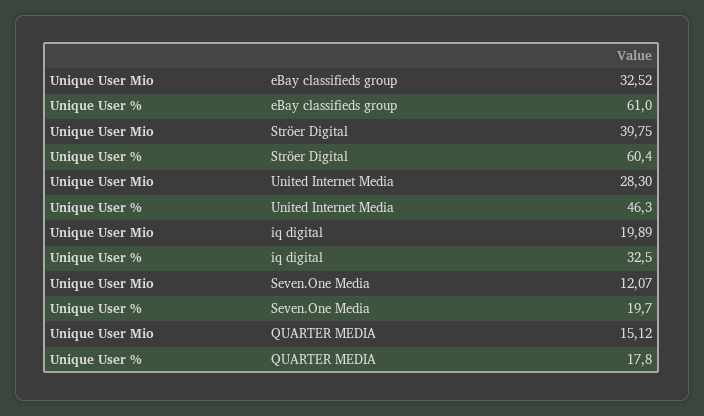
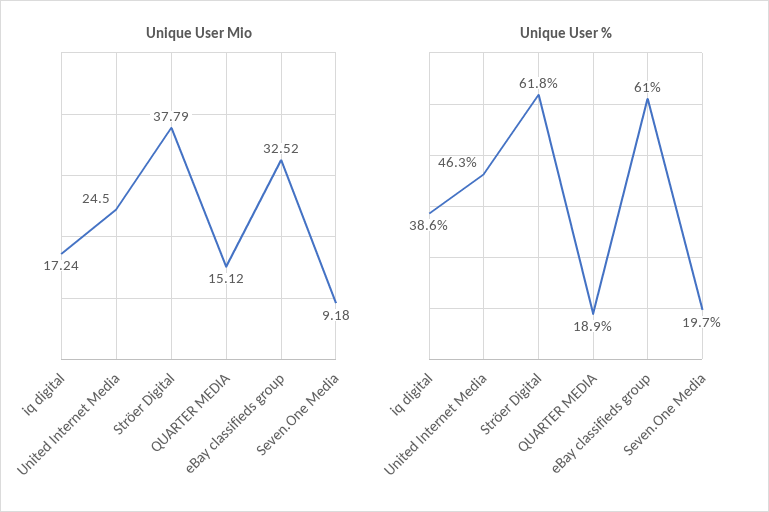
Unique User Mio, Ströer Digital: 39.75 -> 37.79
Unique User %, Ströer Digital: 60.4 -> 61.8
Unique User Mio, United Internet Media: 28.3 -> 24.5
Unique User Mio, iq digital: 19.89 -> 17.24
Unique User %, iq digital: 32.5 -> 38.6
Unique User Mio, Seven.One Media: 12.07 -> 9.18
Unique User %, QUARTER MEDIA: 17.8 -> 18.9

